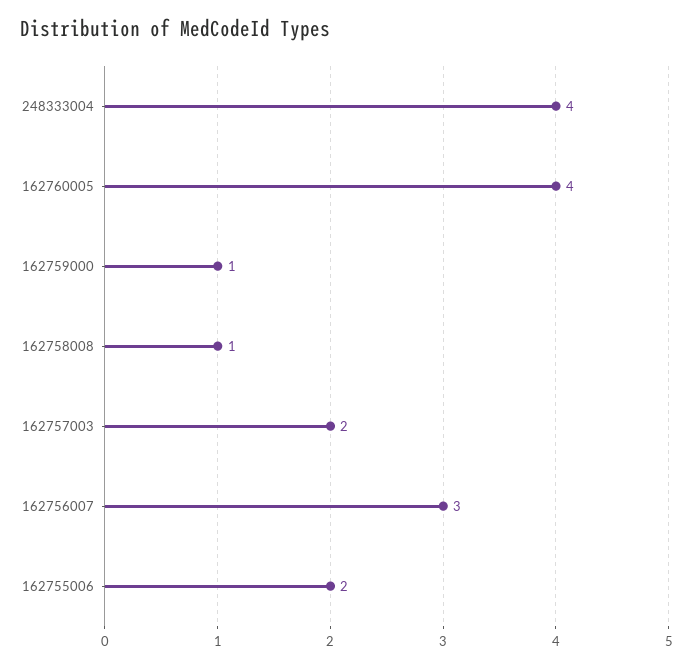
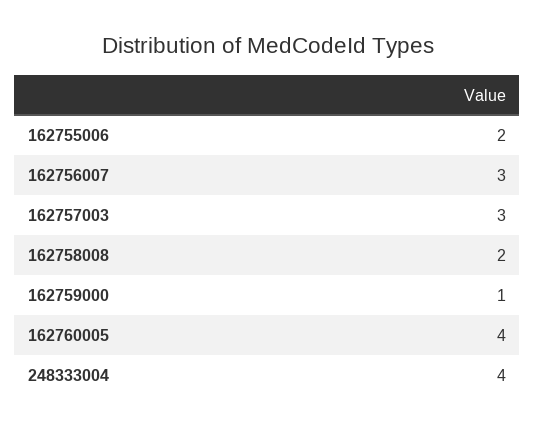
162758008: 1 -> 2
162757003: 2 -> 3

